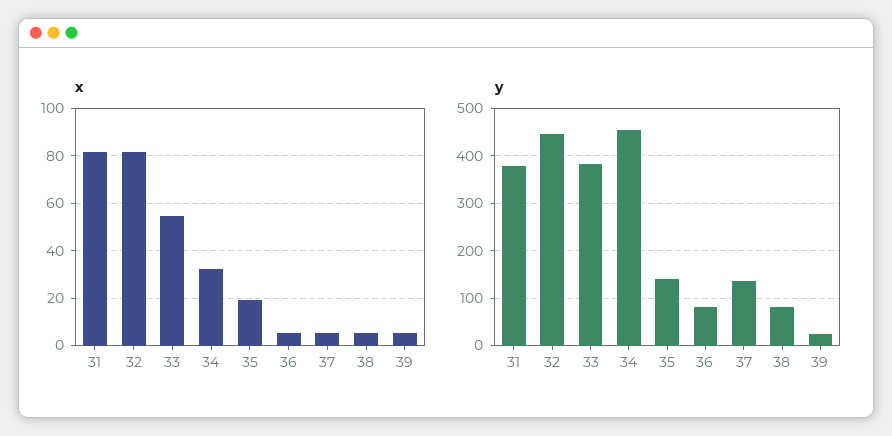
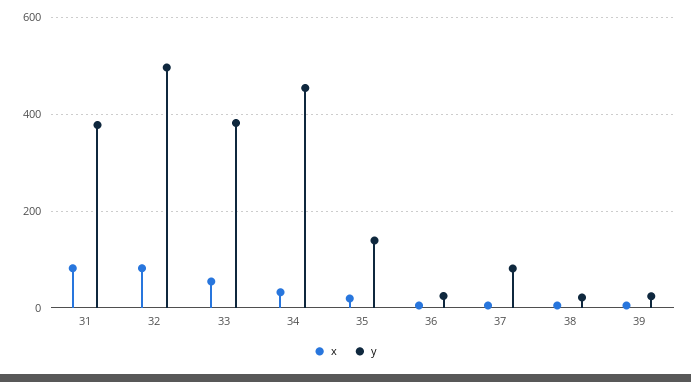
y, 32: 440 -> 500
y, 36: 80 -> 20
y, 37: 140 -> 80
y, 38: 80 -> 20

